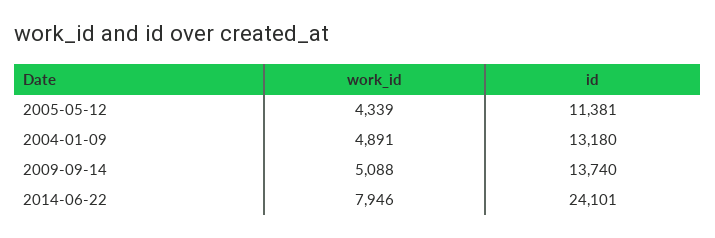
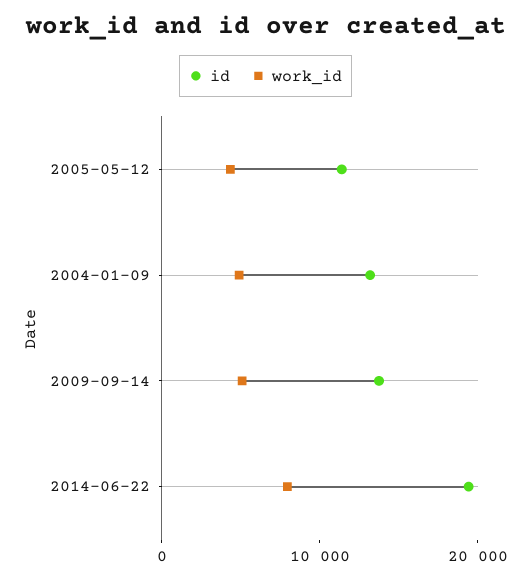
id, 2014-06-22: 24101 -> 20000

